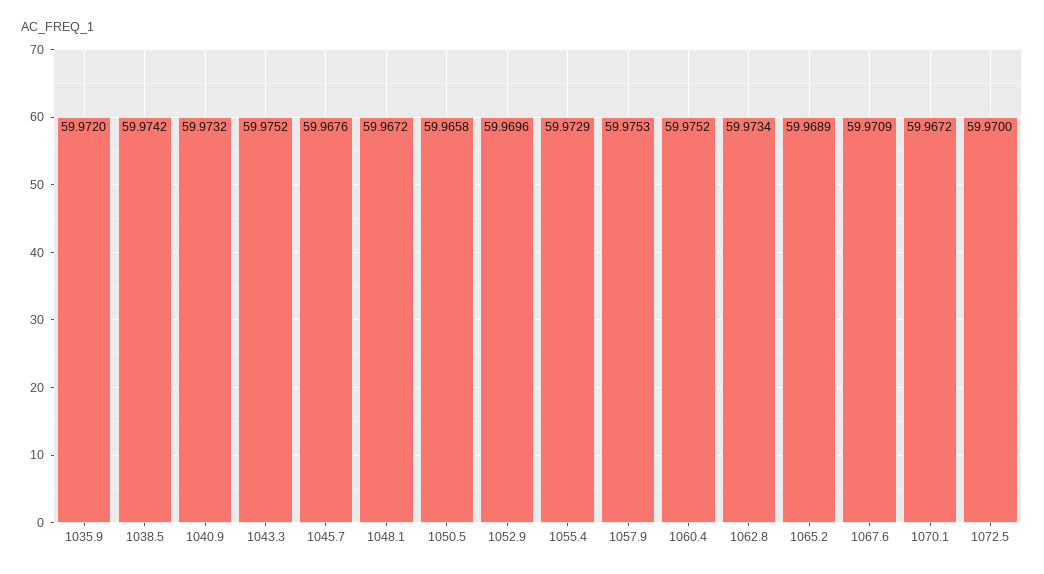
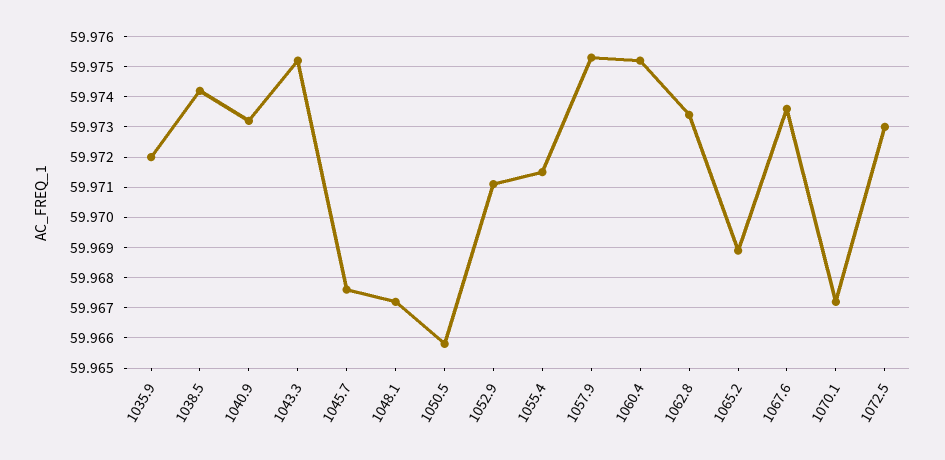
1052.9: 59.9696 -> 59.971
1055.4: 59.9729 -> 59.9715
1067.6: 59.9709 -> 59.9735
1072.5: 59.97 -> 59.973

